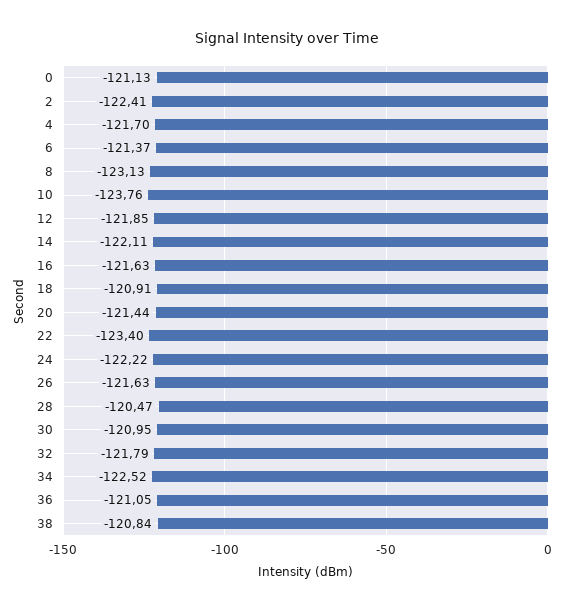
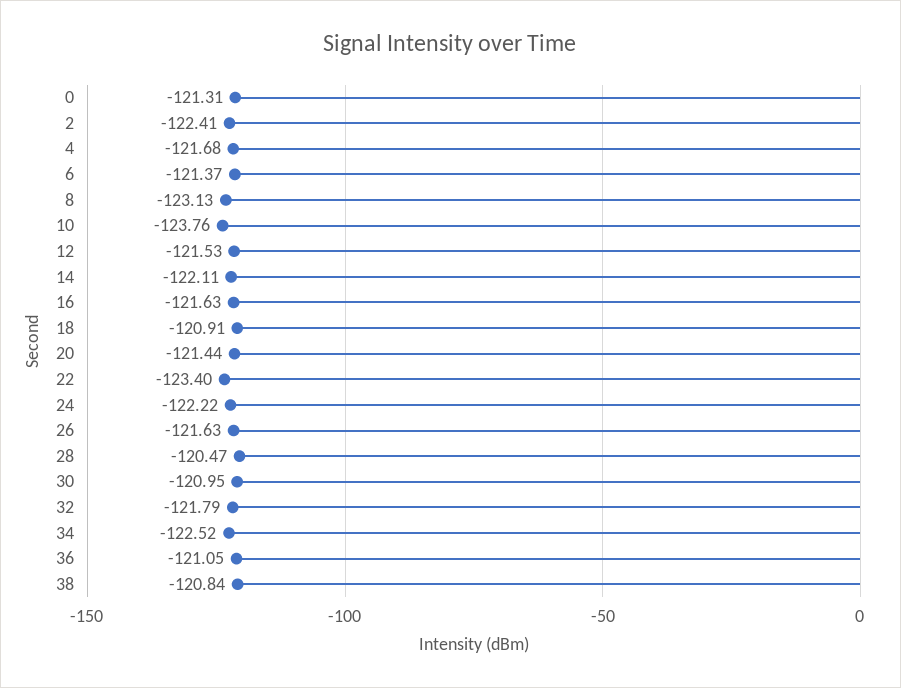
0: -121.13 -> -121.31
4: -121.7 -> -121.68
12: -121.85 -> -121.53

